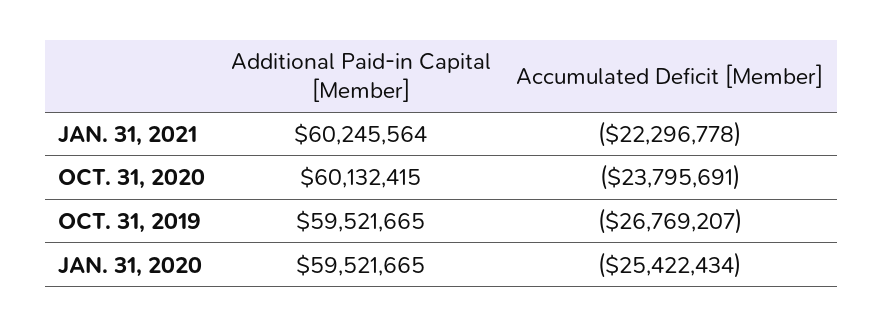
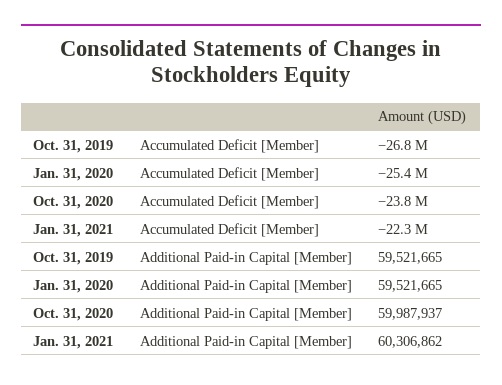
Additional Paid-in Capital [Member], JAN. 31, 2021: 60245564 -> 60306862
Additional Paid-in Capital [Member], OCT. 31, 2020: 60132415 -> 59987937

